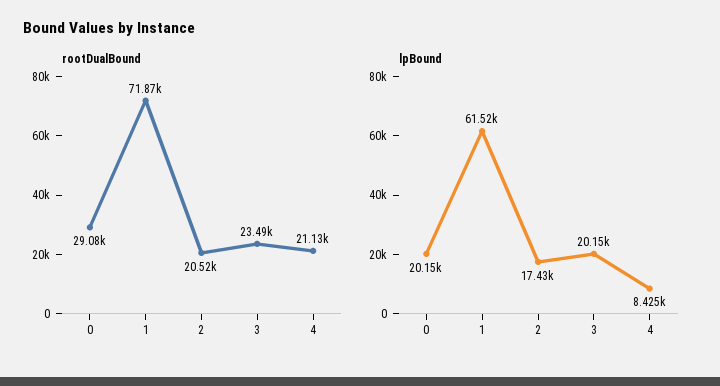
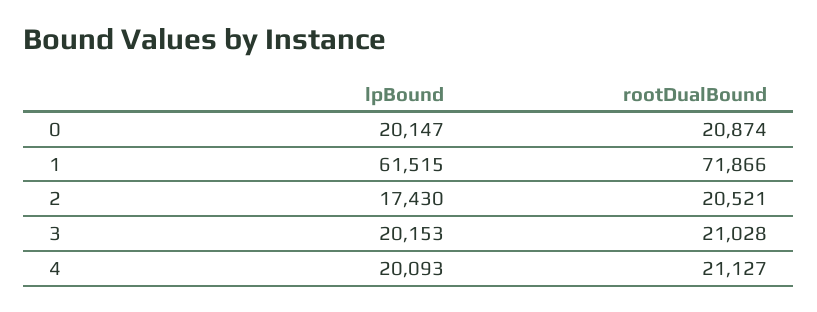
rootDualBound, 0: 29080 -> 20874
rootDualBound, 3: 23490 -> 21028
lpBound, 4: 8425 -> 20093

